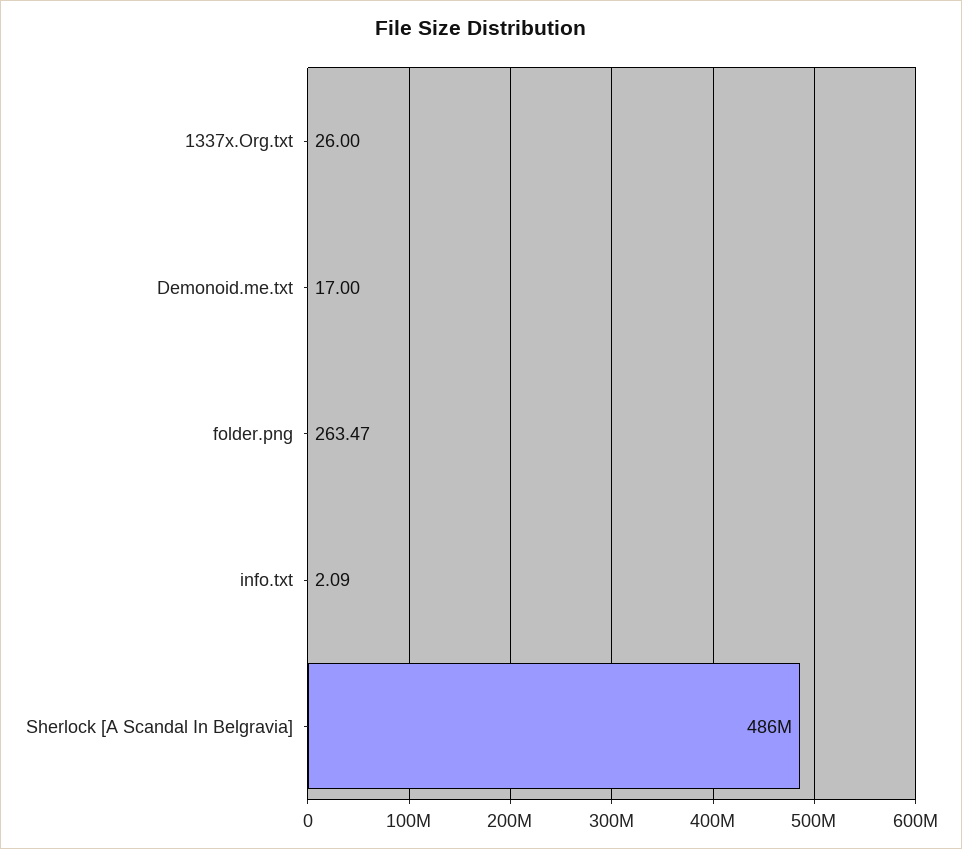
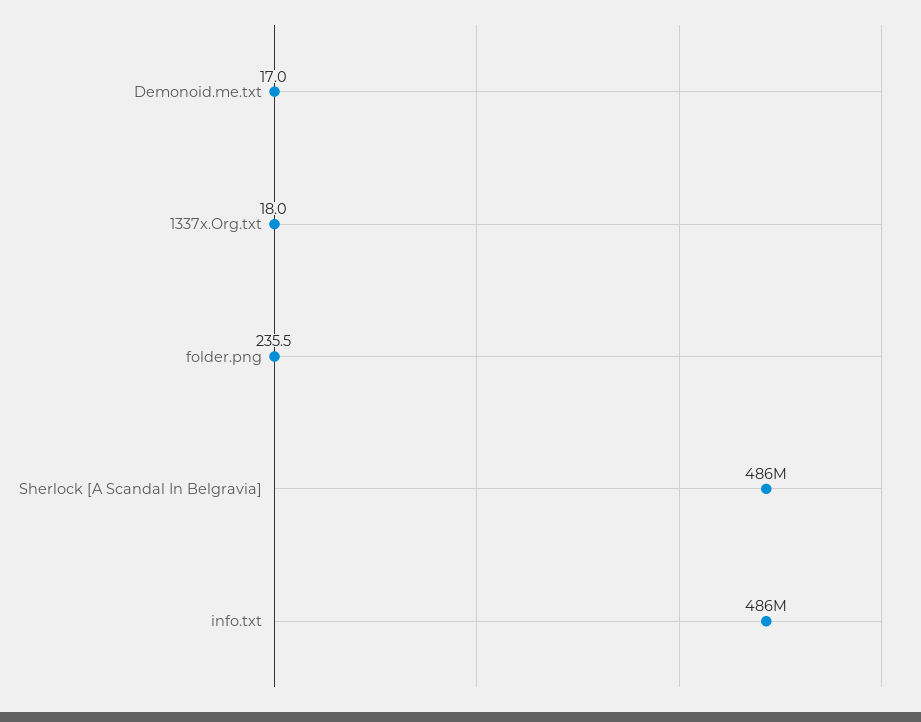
1337x.Org.txt: 26 -> 18
folder.png: 263.47 -> 235.5
info.txt: 2.09 -> 486000000

